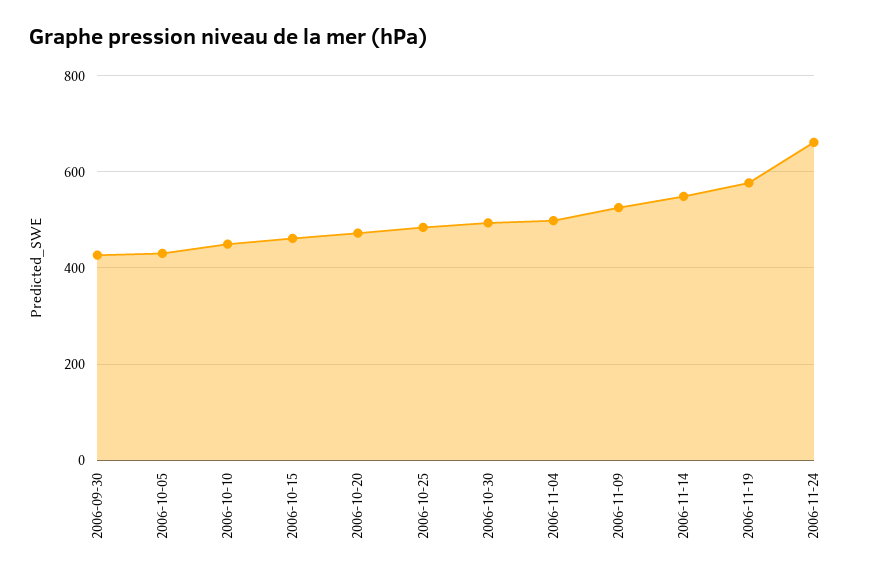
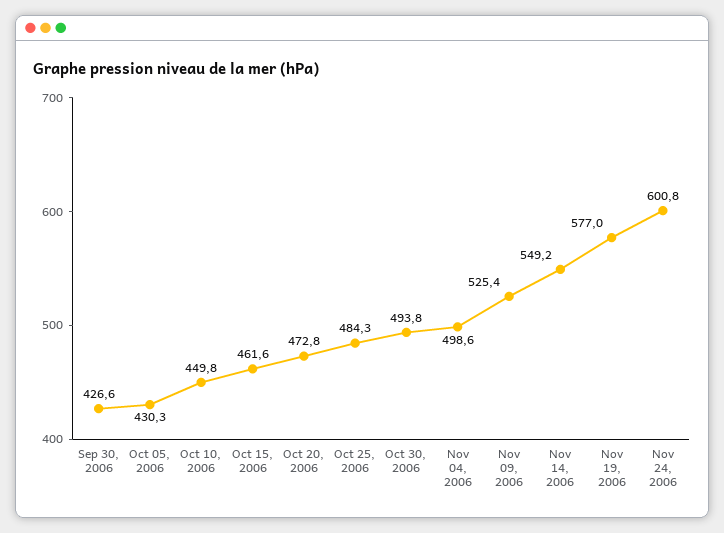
2006-11-24: 660 -> 600.8

